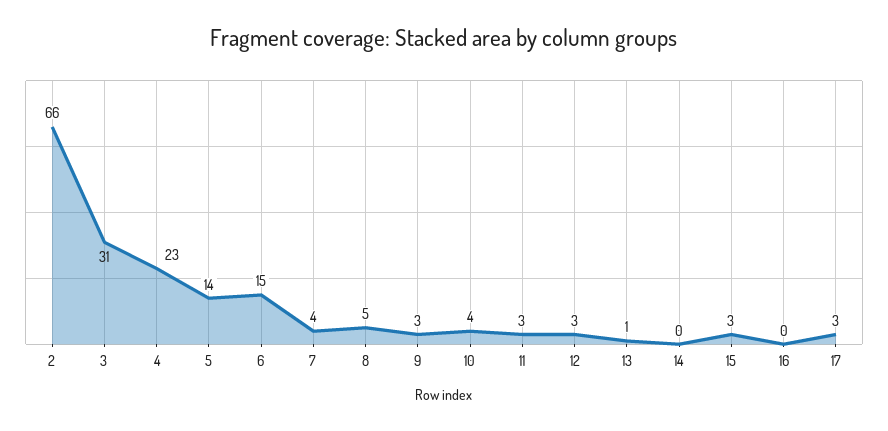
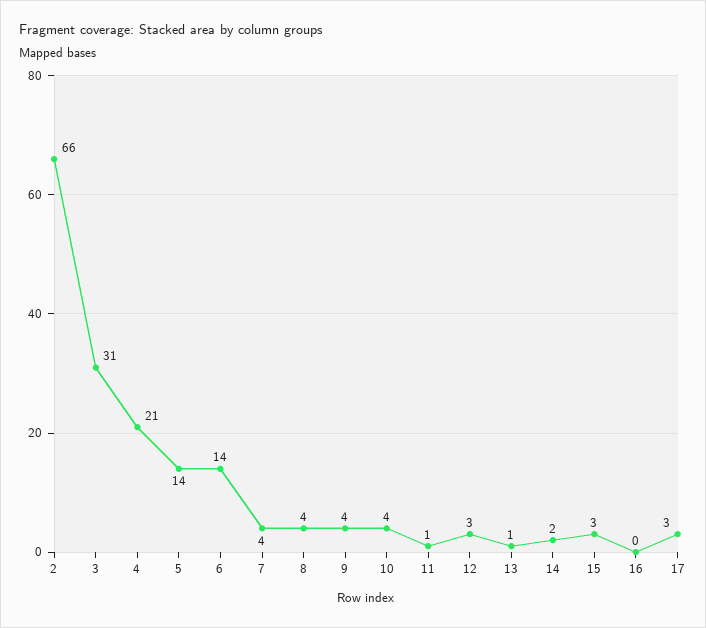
4: 23 -> 21
6: 15 -> 14
8: 5 -> 4
9: 3 -> 4
11: 3 -> 1
14: 0 -> 2

